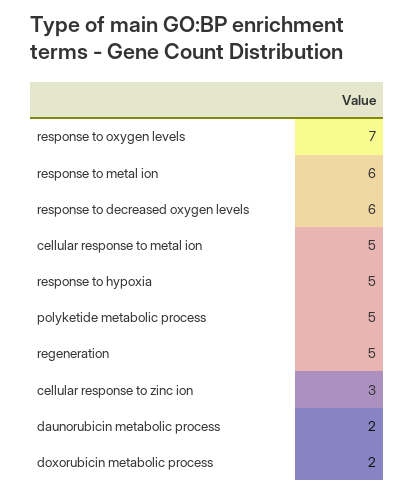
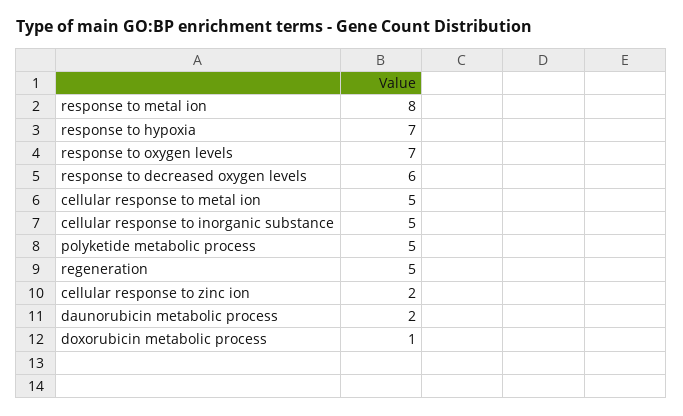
response to metal ion: 6 -> 8
response to hypoxia: 5 -> 7
cellular response to zinc ion: 3 -> 2
doxorubicin metabolic process: 2 -> 1
cellular response to inorganic substance: none -> 5

